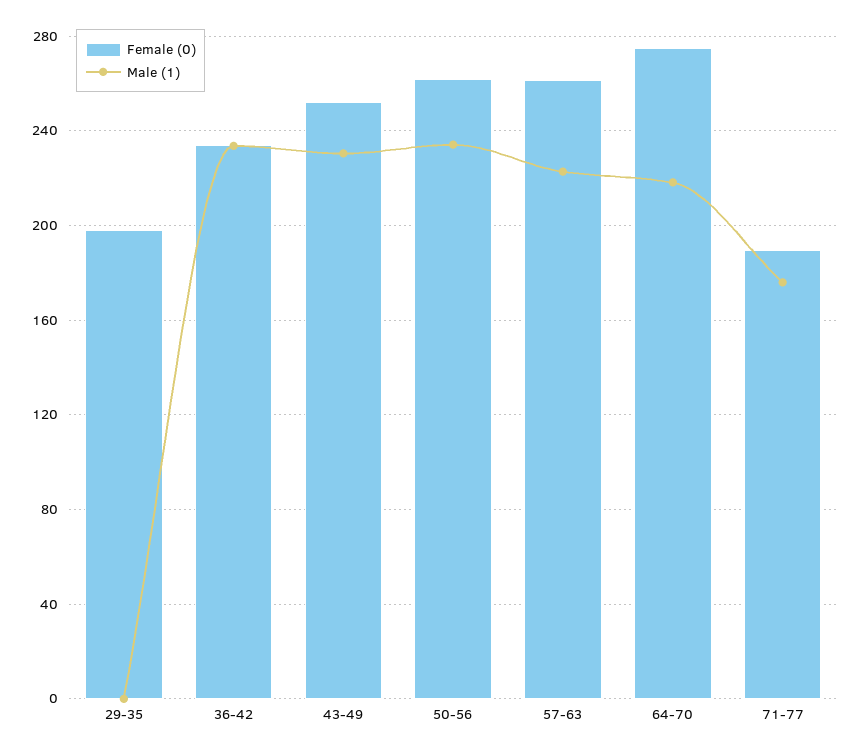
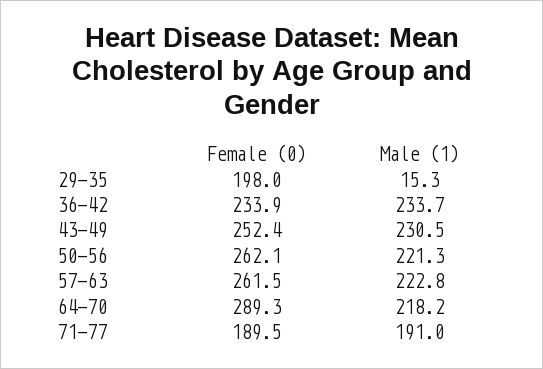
Male (1), 29-35: 0 -> 15.3
Male (1), 50-56: 235 -> 221.3
Female (0), 64-70: 275 -> 289.3
Male (1), 71-77: 175 -> 191

